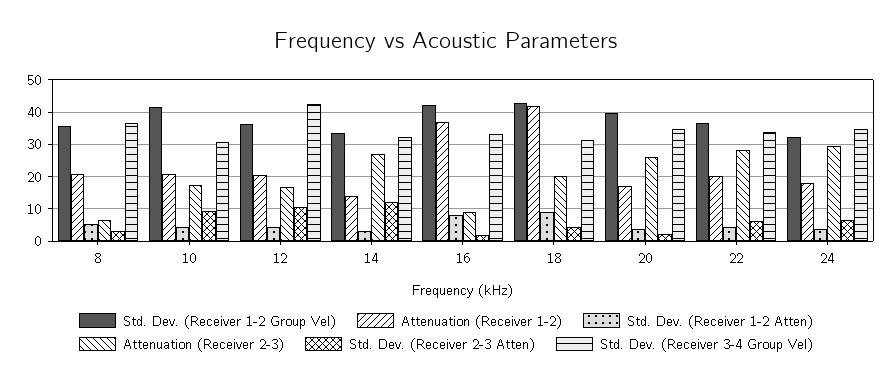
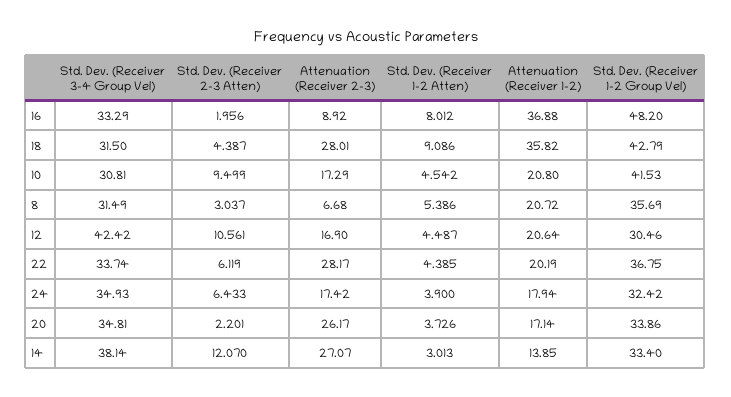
Std. Dev. (Receiver 3-4 Group Vel), 8: 36 -> 31.49
Std. Dev. (Receiver 1-2 Group Vel), 12: 36 -> 30.46
Std. Dev. (Receiver 3-4 Group Vel), 14: 32 -> 38.14
Std. Dev. (Receiver 1-2 Group Vel), 16: 42 -> 48.2
Attenuation (Receiver 1-2), 18: 42 -> 35.82
Attenuation (Receiver 2-3), 18: 20 -> 28.01
Std. Dev. (Receiver 1-2 Group Vel), 20: 40 -> 33.86
Attenuation (Receiver 2-3), 24: 30 -> 17.42

